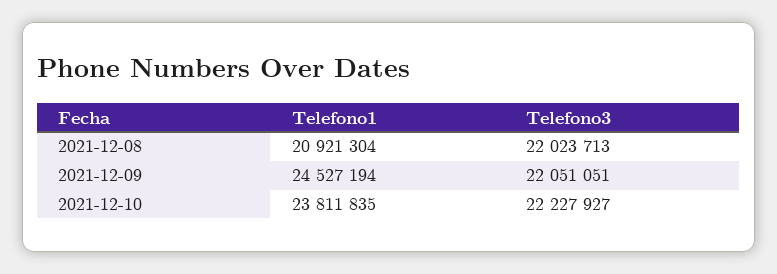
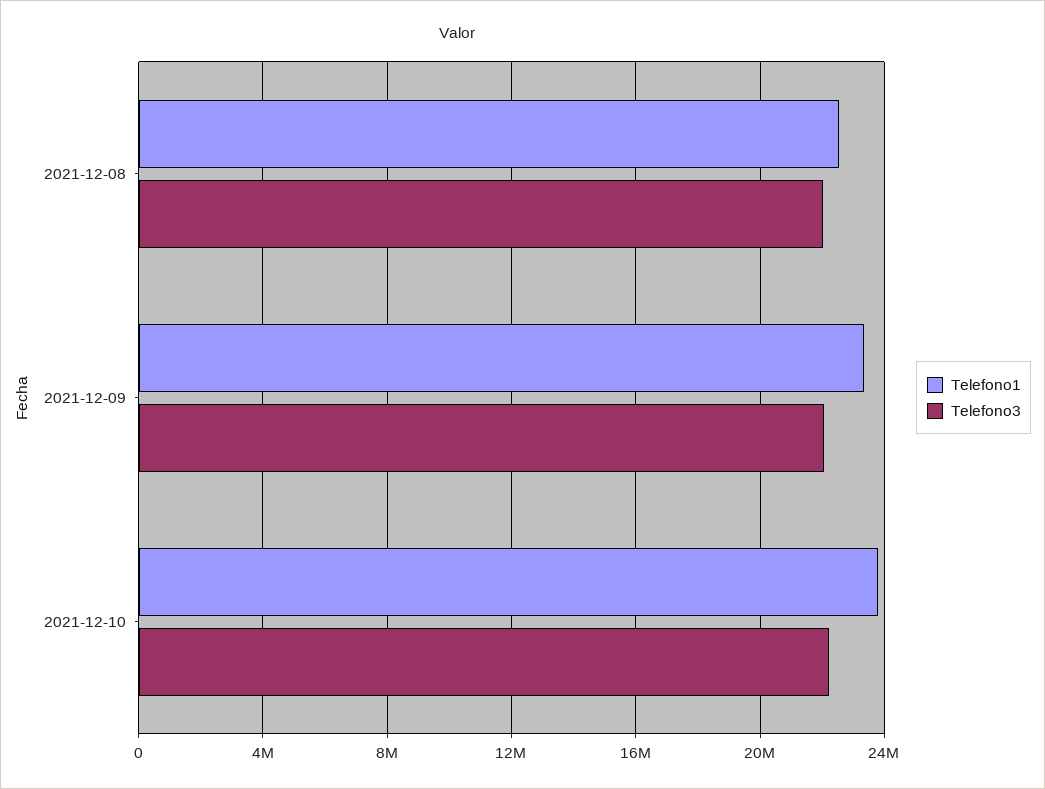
Telefono1, 2021-12-08: 20921304 -> 22500000
Telefono1, 2021-12-09: 24527194 -> 23500000

